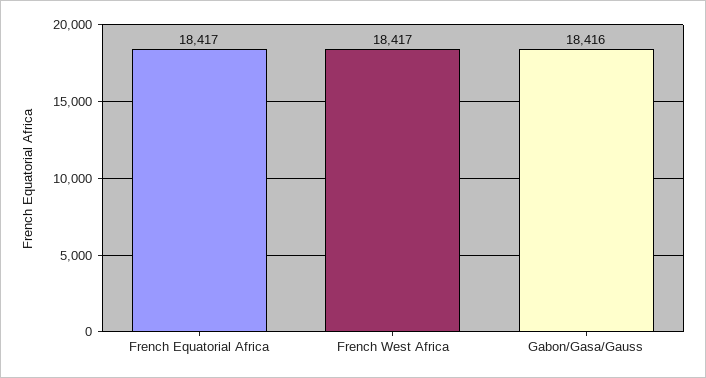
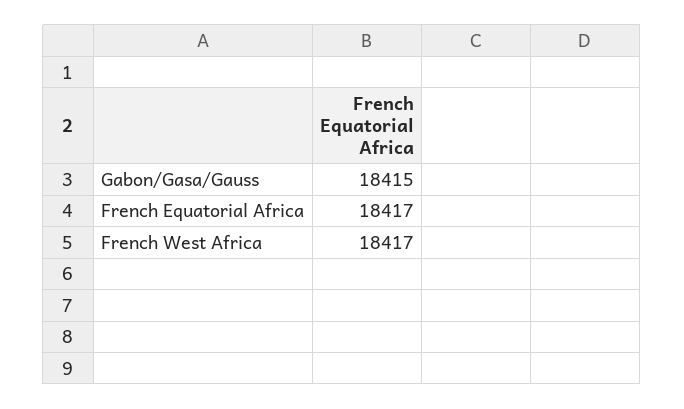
Gabon/Gasa/Gauss: 18416 -> 18415

